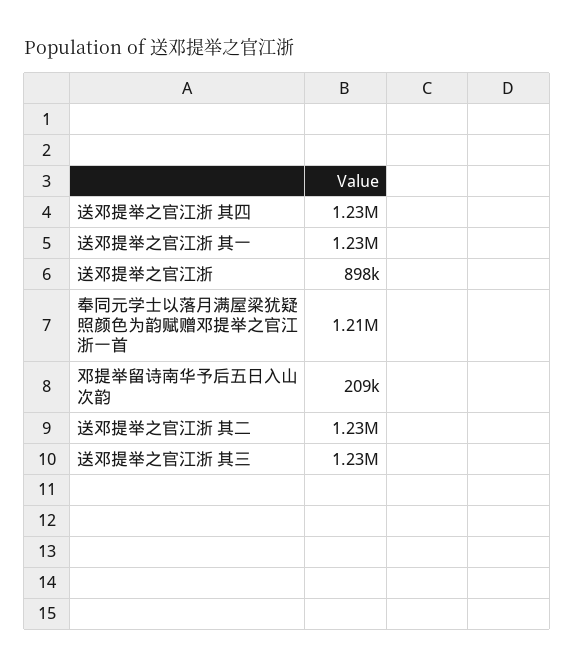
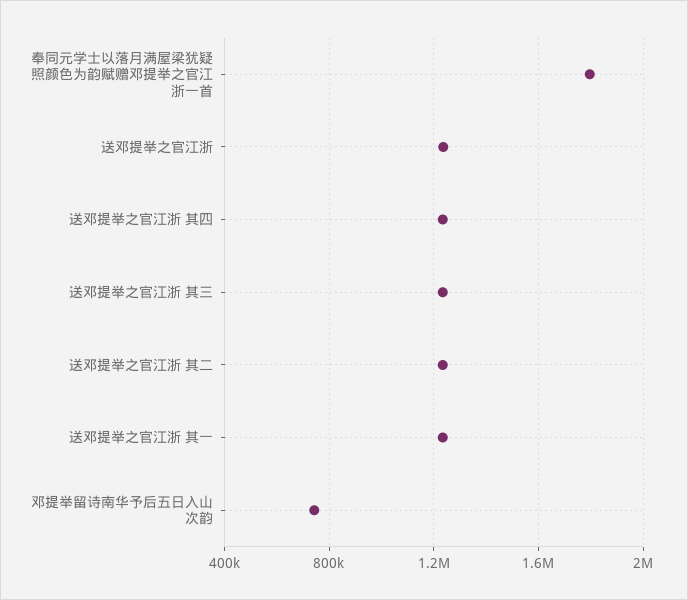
送邓提举之官江浙: 898000 -> 1250000
奉同元学士以落月满屋梁犹疑照颜色为韵赋赠邓提举之官江浙一首: 1210000 -> 1800000
邓提举留诗南华予后五日入山次韵: 209000 -> 750000

